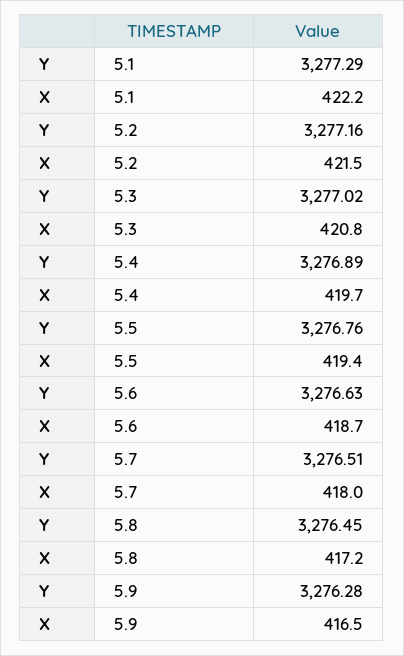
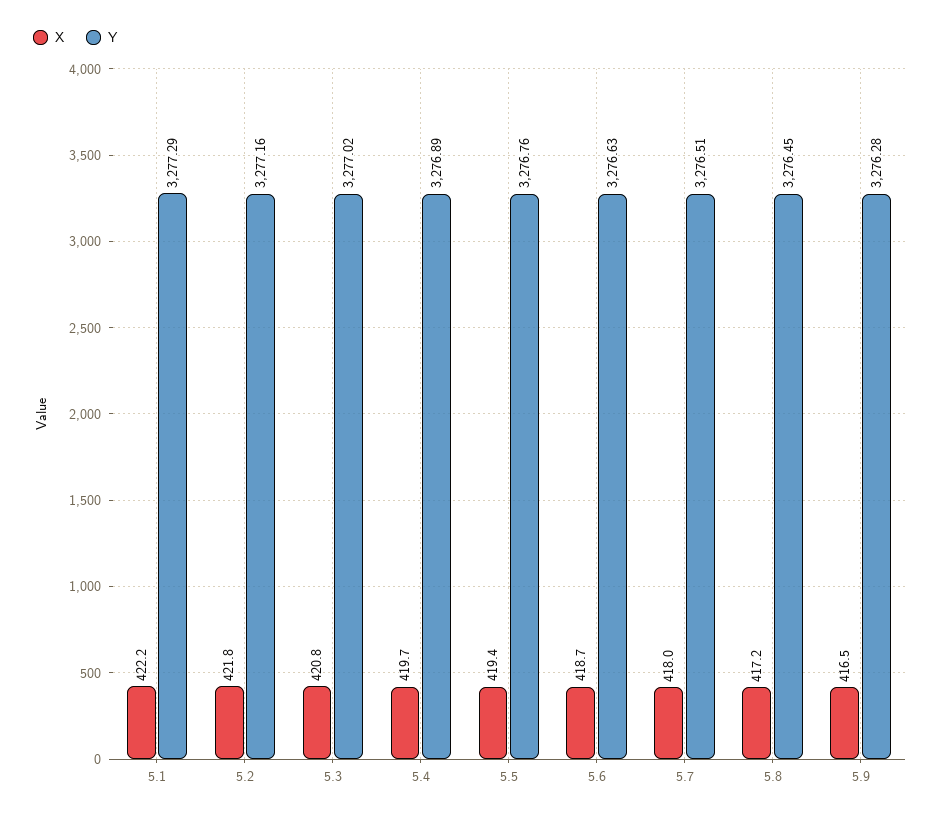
X, 5.2: 421.5 -> 421.8

